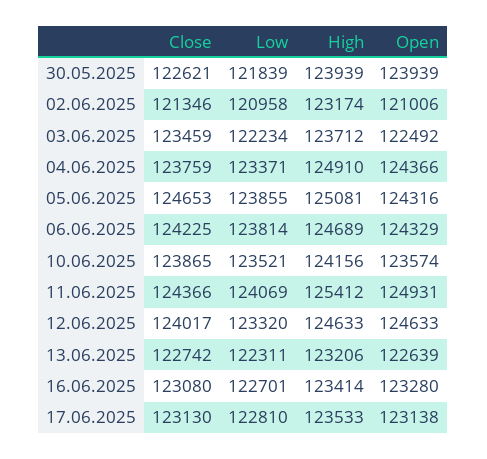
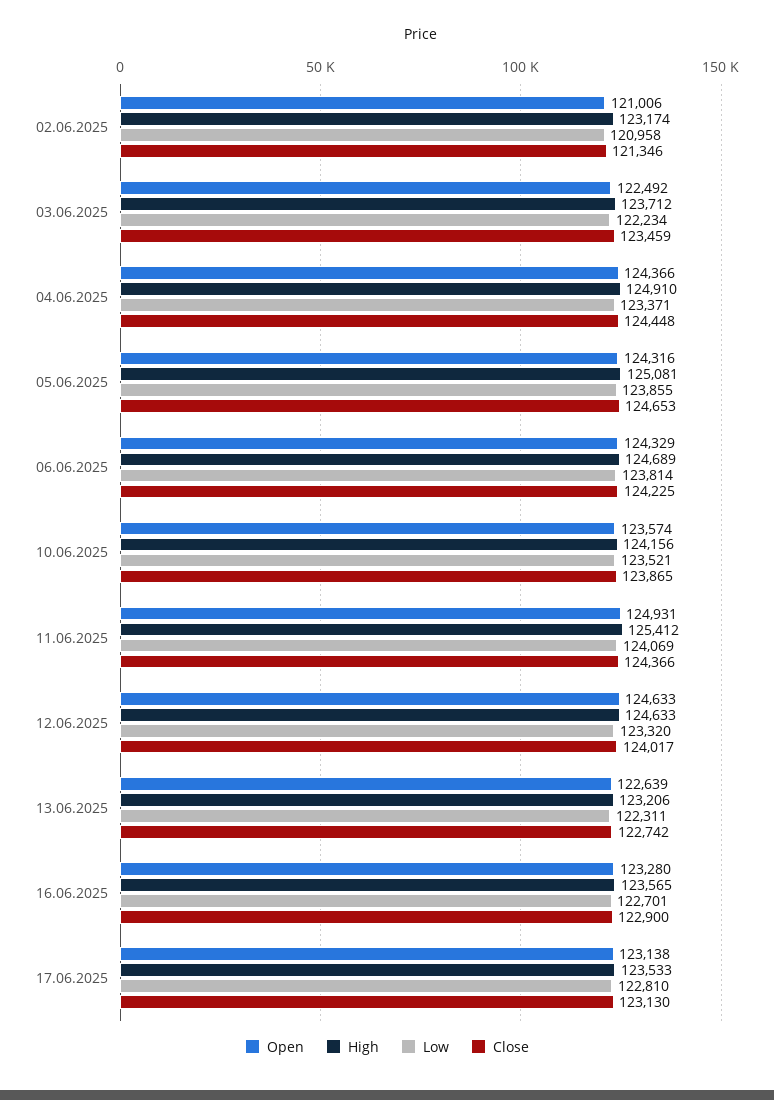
Close, 30.05.2025: 122621 -> none
Low, 30.05.2025: 121839 -> none
High, 30.05.2025: 123939 -> none
Open, 30.05.2025: 123939 -> none
Close, 04.06.2025: 123759 -> 124448
Close, 16.06.2025: 123080 -> 122900
High, 16.06.2025: 123414 -> 123565

